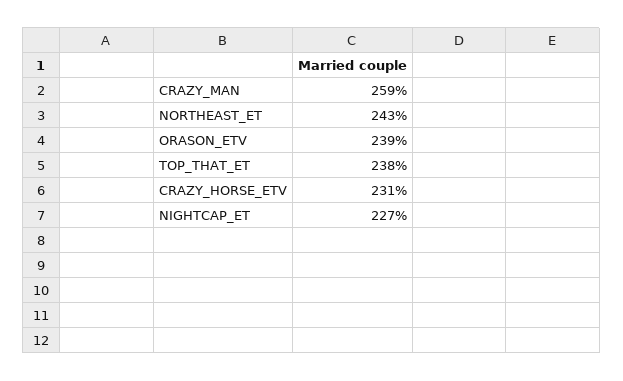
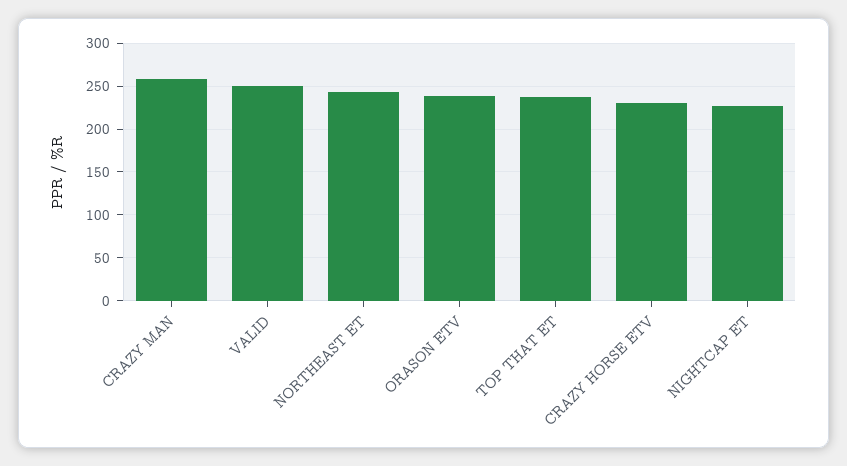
VALID: none -> 250

